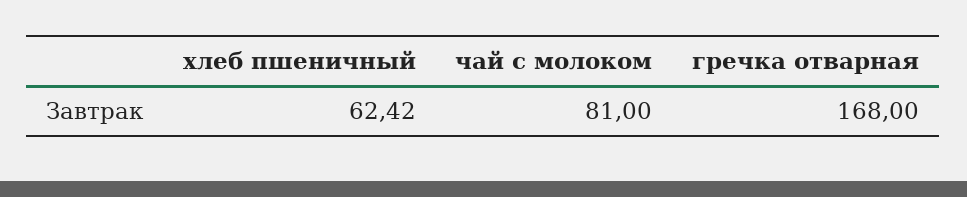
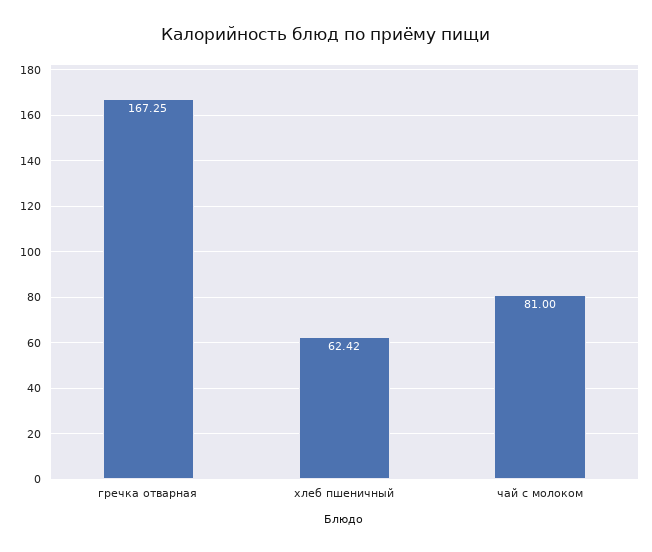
гречка отварная: 168 -> 167.25

